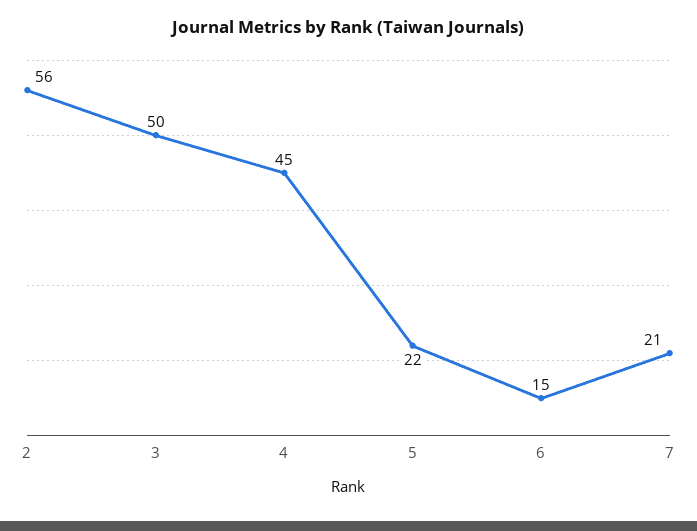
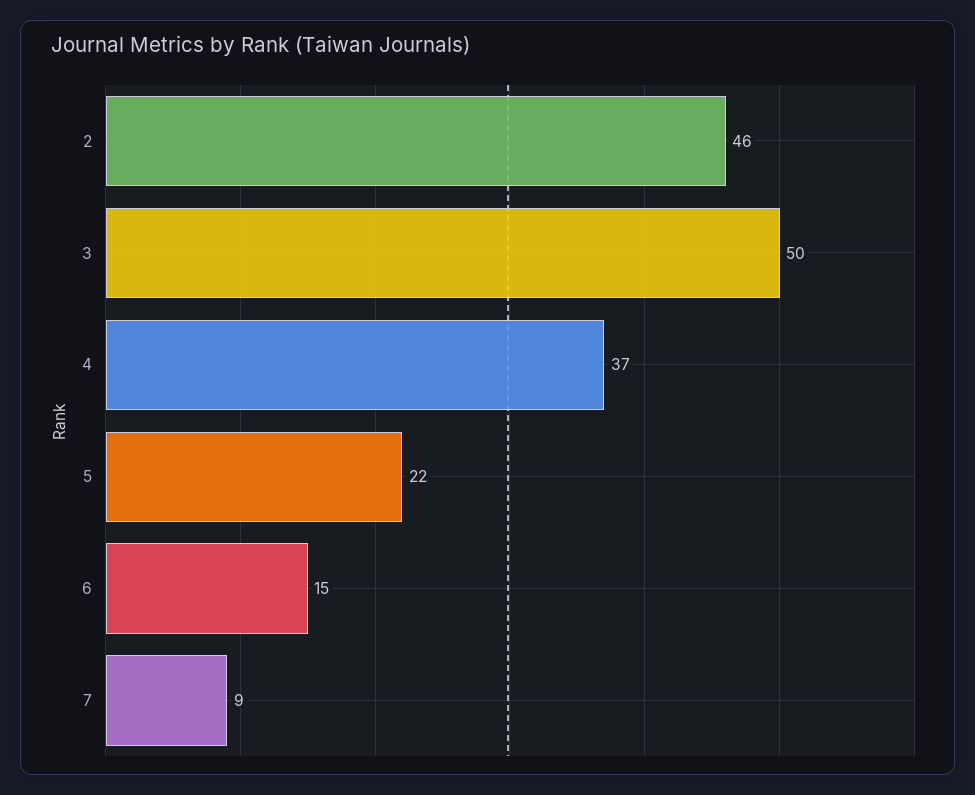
2: 56 -> 46
4: 45 -> 37
7: 21 -> 9

